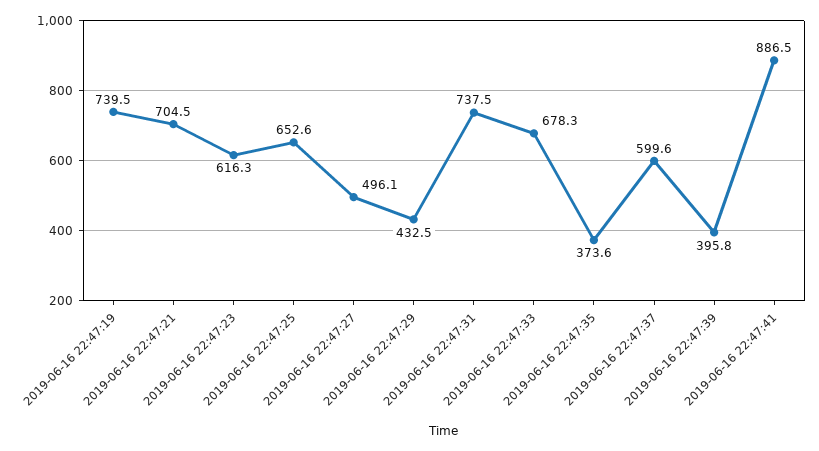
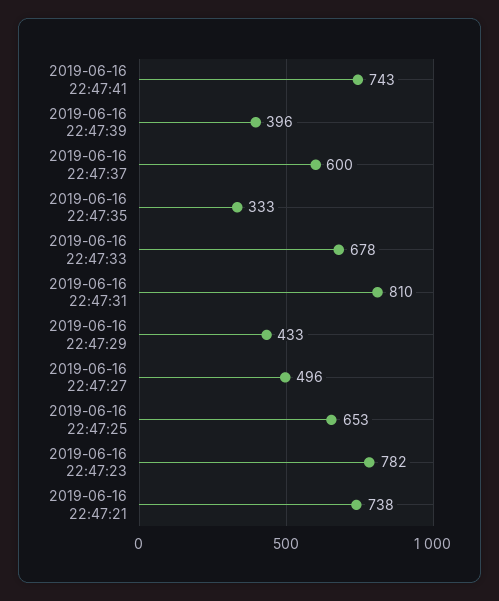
2019-06-16 22:47:19: 739.5 -> none
2019-06-16 22:47:21: 704.5 -> 738
2019-06-16 22:47:23: 616.3 -> 782
2019-06-16 22:47:31: 737.5 -> 810
2019-06-16 22:47:35: 373.6 -> 333
2019-06-16 22:47:41: 886.5 -> 743

